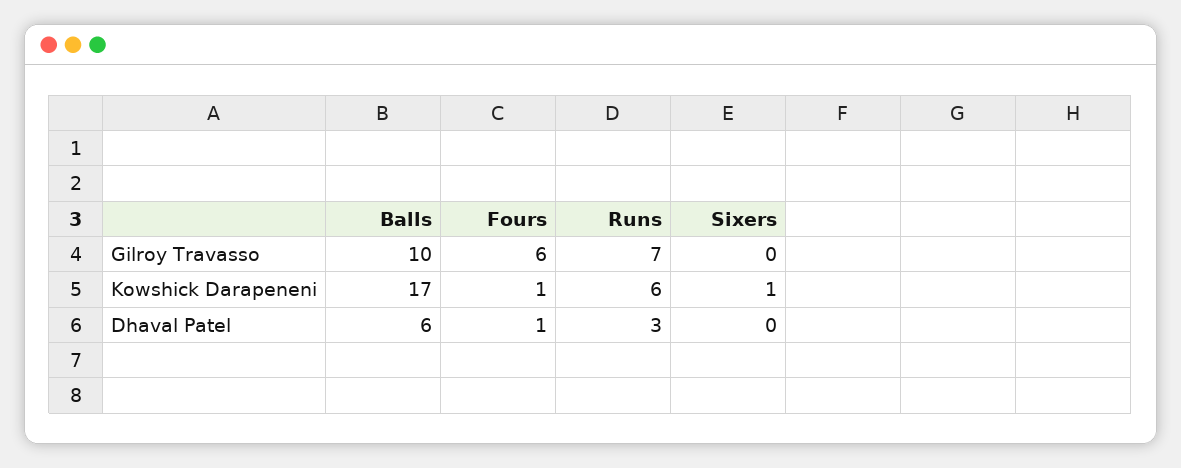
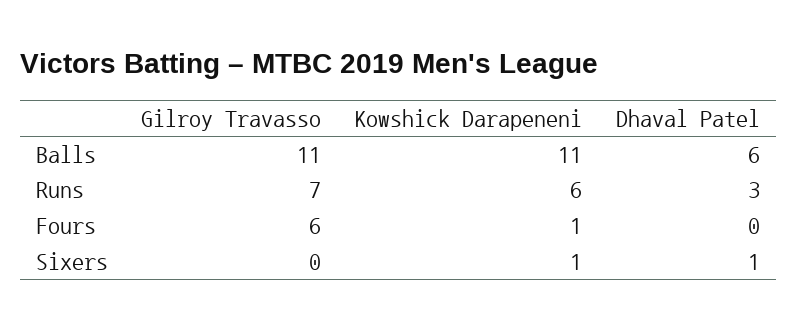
Balls, Gilroy Travasso: 10 -> 11
Balls, Kowshick Darapeneni: 17 -> 11
Fours, Dhaval Patel: 1 -> 0
Sixers, Dhaval Patel: 0 -> 1

